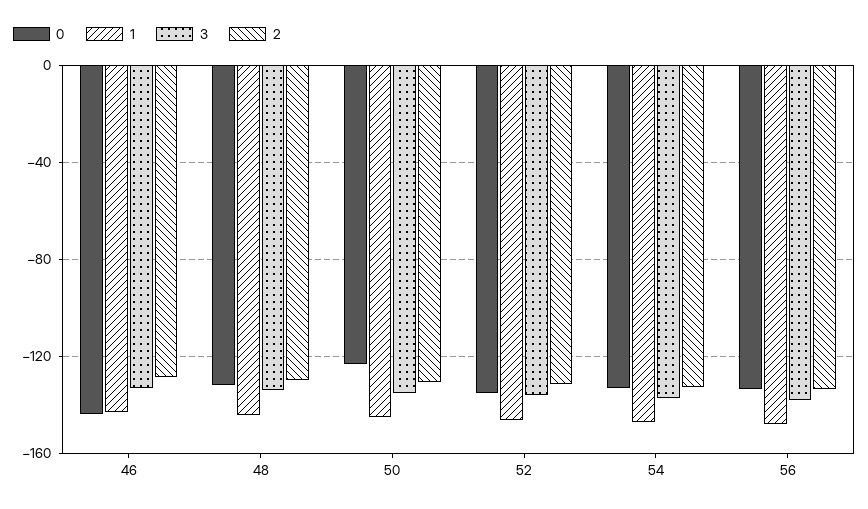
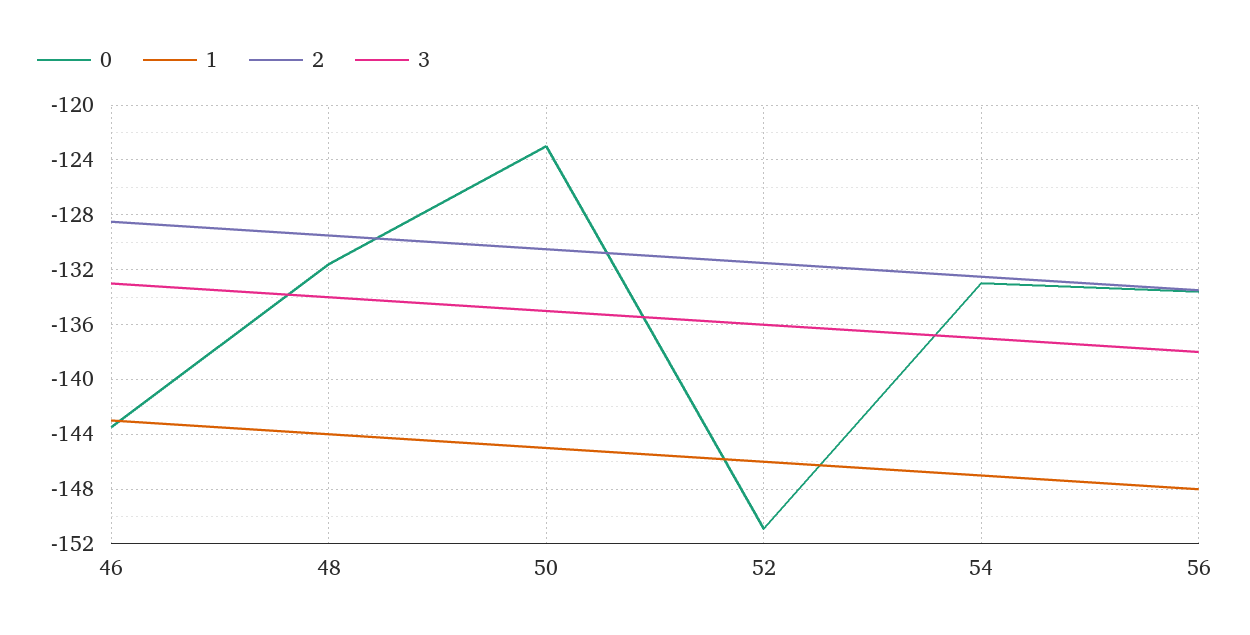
0, 52: -135 -> -151

